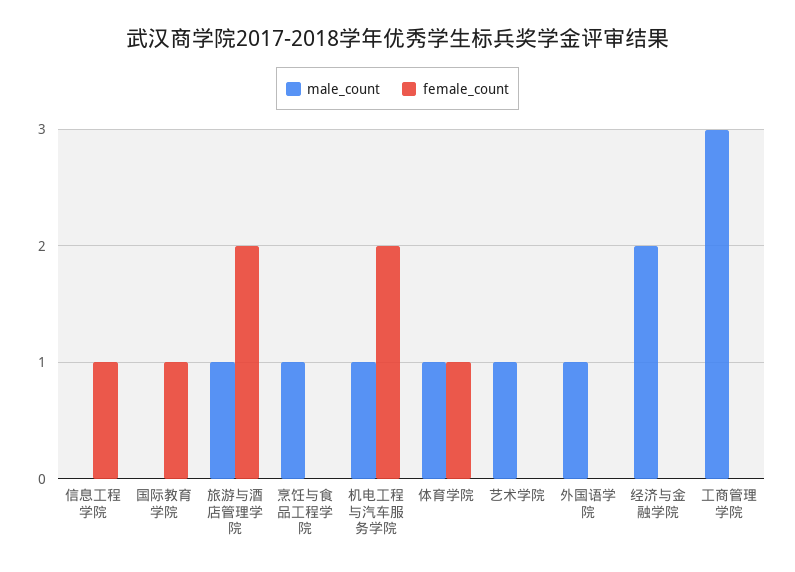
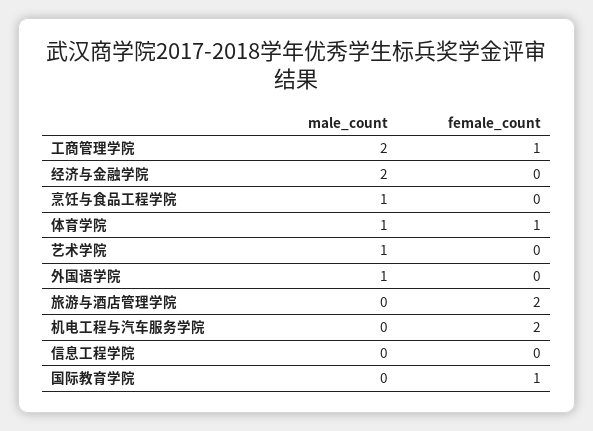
female_count, 信息工程学院: 1 -> 0
male_count, 旅游与酒店管理学院: 1 -> 0
male_count, 机电工程与汽车服务学院: 1 -> 0
male_count, 工商管理学院: 3 -> 2
female_count, 工商管理学院: 0 -> 1

